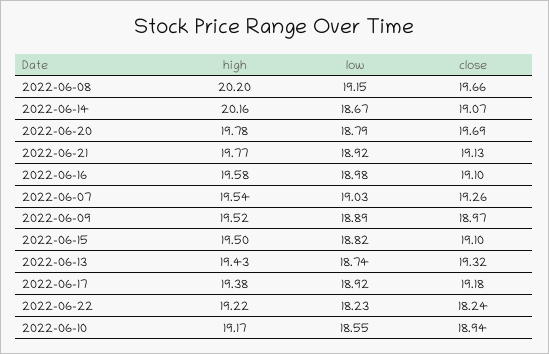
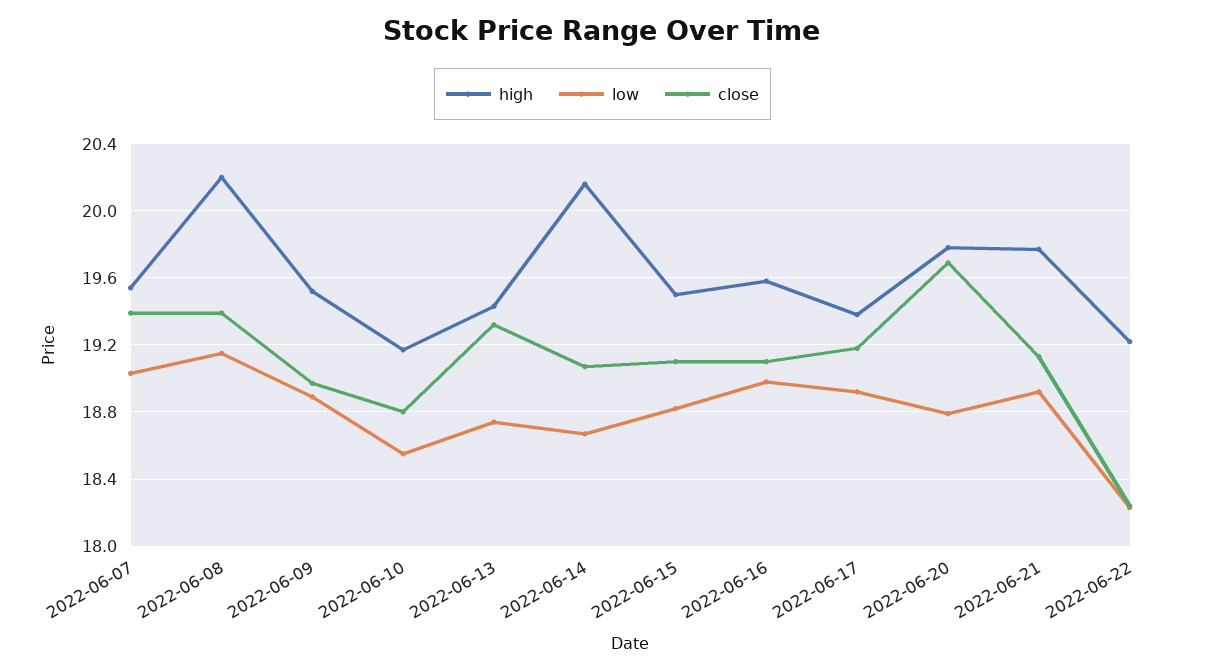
close, 2022-06-08: 19.66 -> 19.4
close, 2022-06-07: 19.26 -> 19.4
close, 2022-06-10: 18.94 -> 18.8

